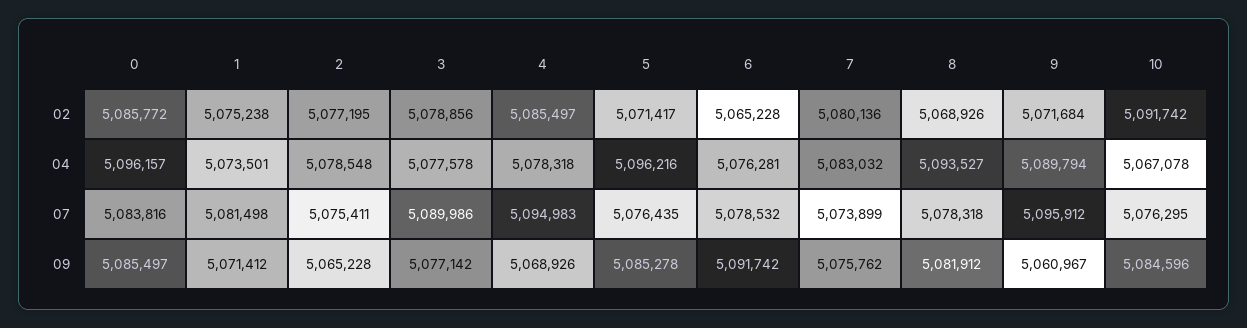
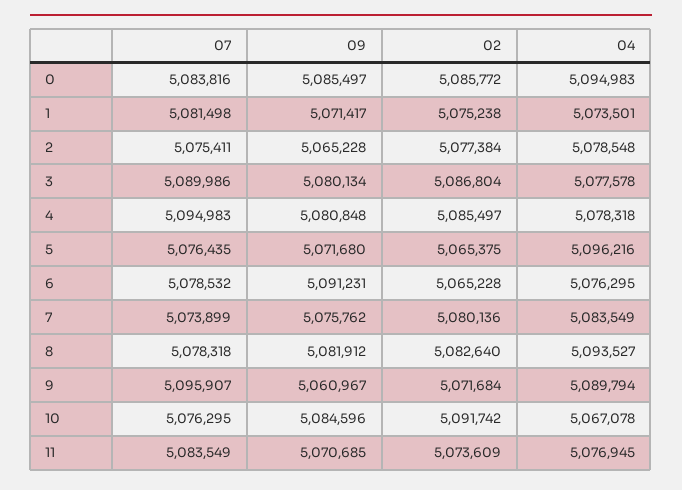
2, 02: 5077195 -> 5077384
3, 02: 5078856 -> 5086804
5, 02: 5071417 -> 5065375
8, 02: 5068926 -> 5082640
0, 04: 5096157 -> 5094983
6, 04: 5076281 -> 5076295
7, 04: 5083032 -> 5083549
9, 07: 5095912 -> 5095907
1, 09: 5071412 -> 5071417
3, 09: 5077142 -> 5080134
4, 09: 5068926 -> 5080848
5, 09: 5085278 -> 5071680
6, 09: 5091742 -> 5091231
11, 07: none -> 5083549
11, 09: none -> 5070685
11, 02: none -> 5073609
11, 04: none -> 5076945

